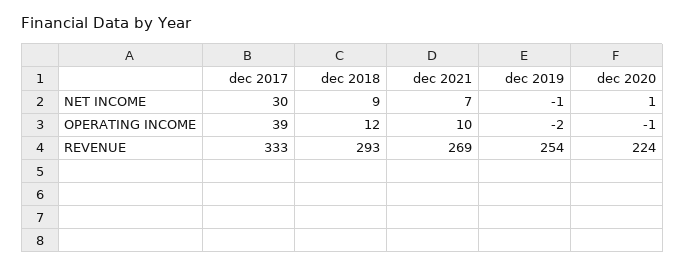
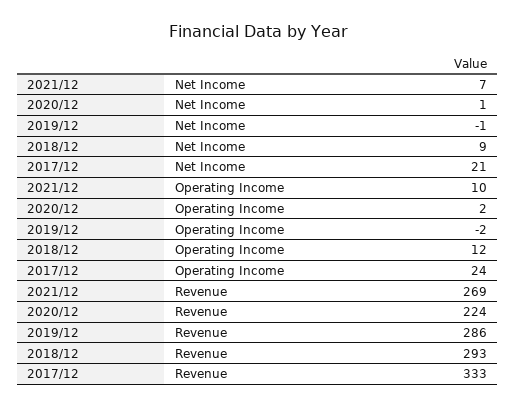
dec 2017, NET INCOME: 30 -> 21
dec 2017, OPERATING INCOME: 39 -> 24
dec 2020, OPERATING INCOME: -1 -> 2
dec 2019, REVENUE: 254 -> 286

